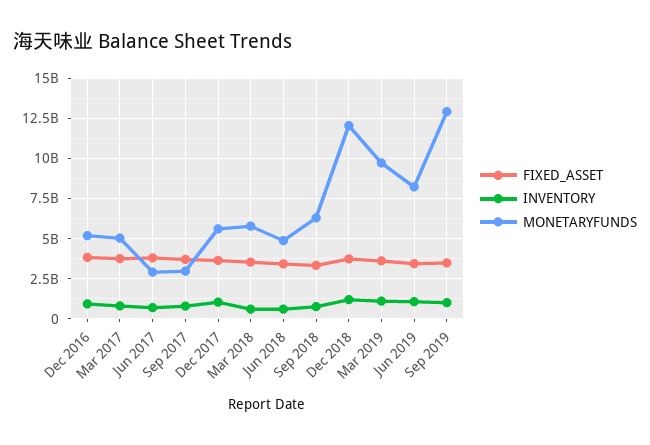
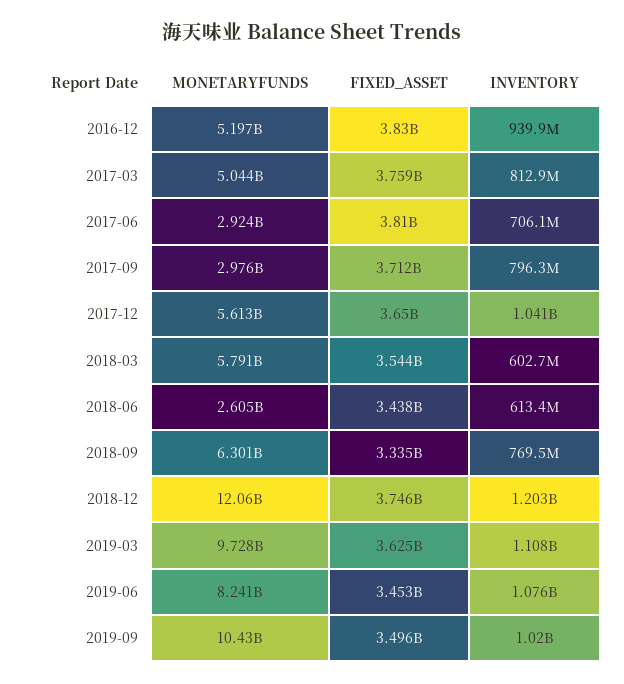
MONETARYFUNDS, Jun 2018: 5000000000 -> 2605000000
MONETARYFUNDS, Sep 2019: 13000000000 -> 10430000000

